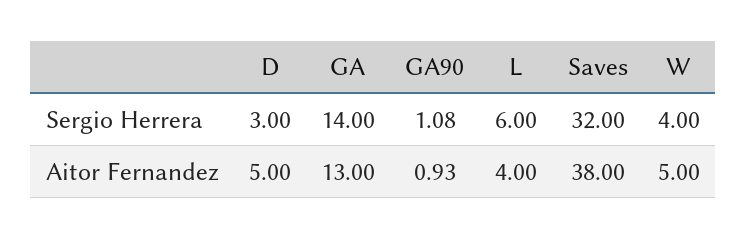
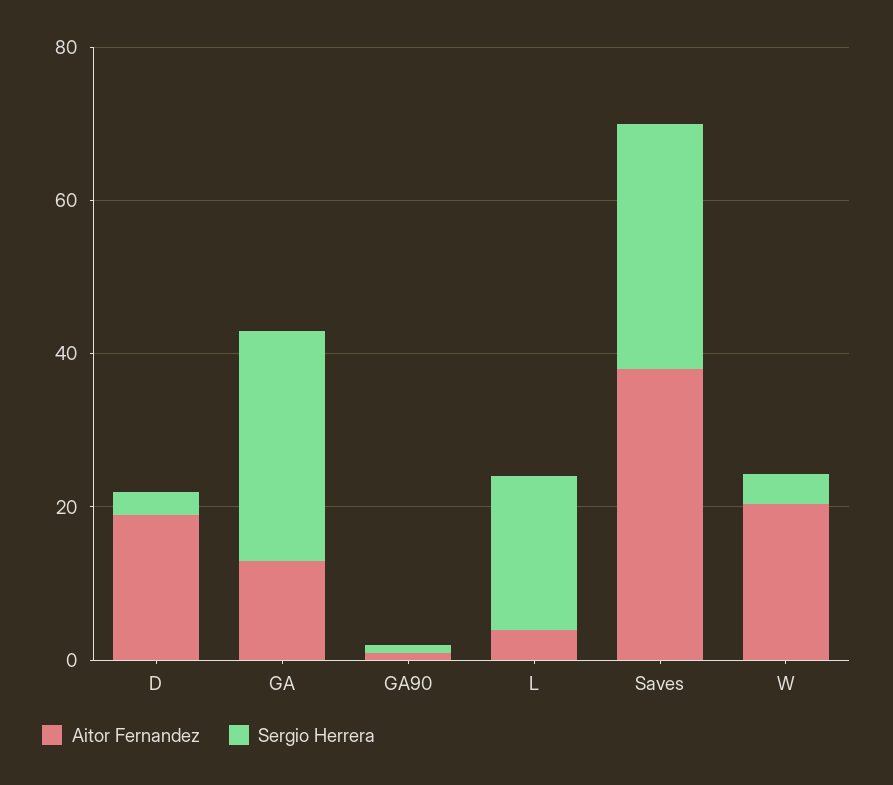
Sergio Herrera, GA: 14 -> 30
Sergio Herrera, L: 6 -> 20
Aitor Fernandez, D: 5 -> 20
Aitor Fernandez, W: 5 -> 20

